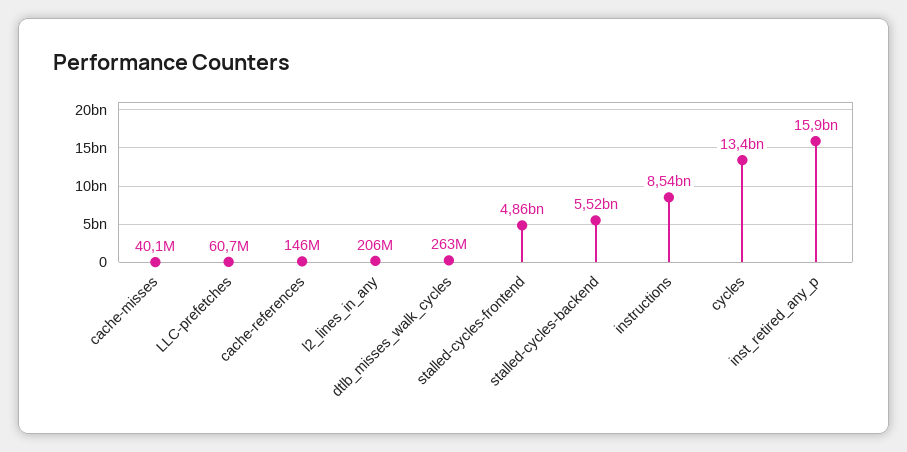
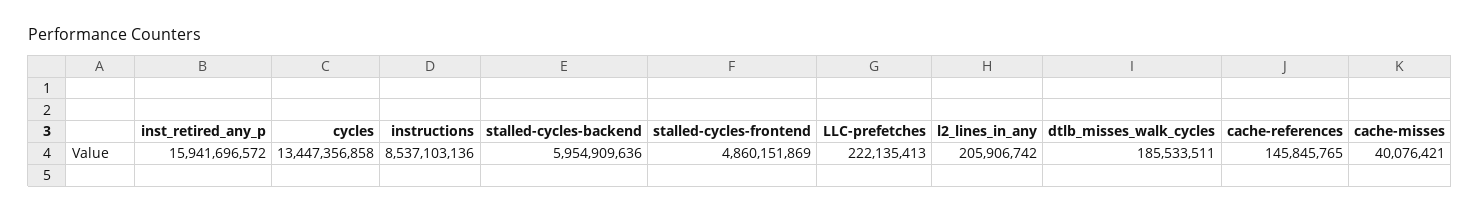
LLC-prefetches: 60700000 -> 222135413
dtlb_misses_walk_cycles: 263000000 -> 185533511
stalled-cycles-backend: 5520000000 -> 5954909636

